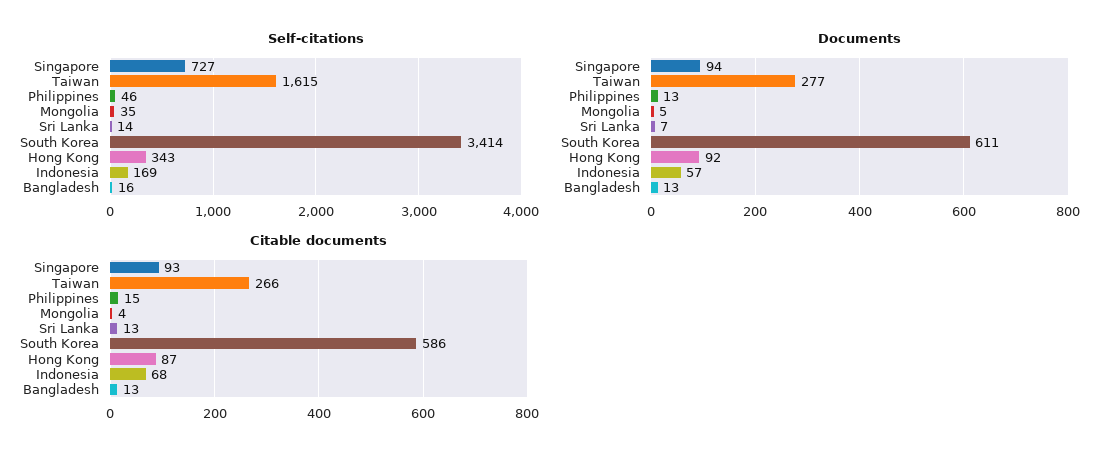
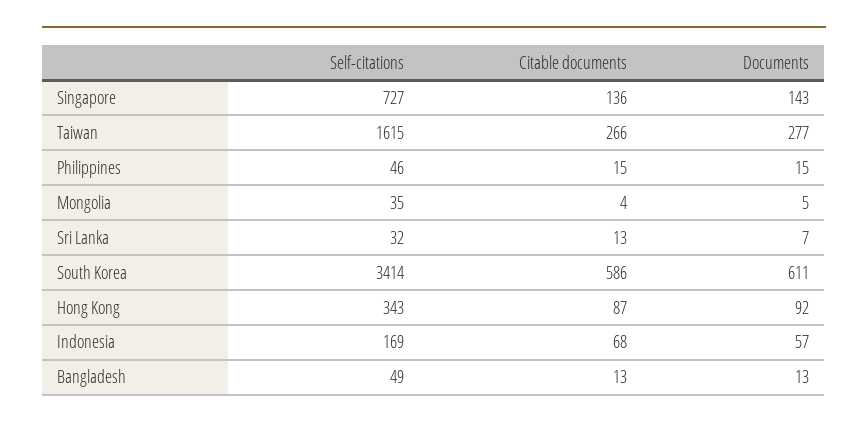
Self-citations, Sri Lanka: 14 -> 32
Self-citations, Bangladesh: 16 -> 49
Documents, Singapore: 94 -> 143
Documents, Philippines: 13 -> 15
Citable documents, Singapore: 93 -> 136

